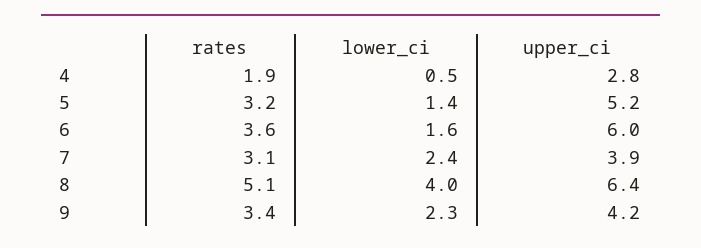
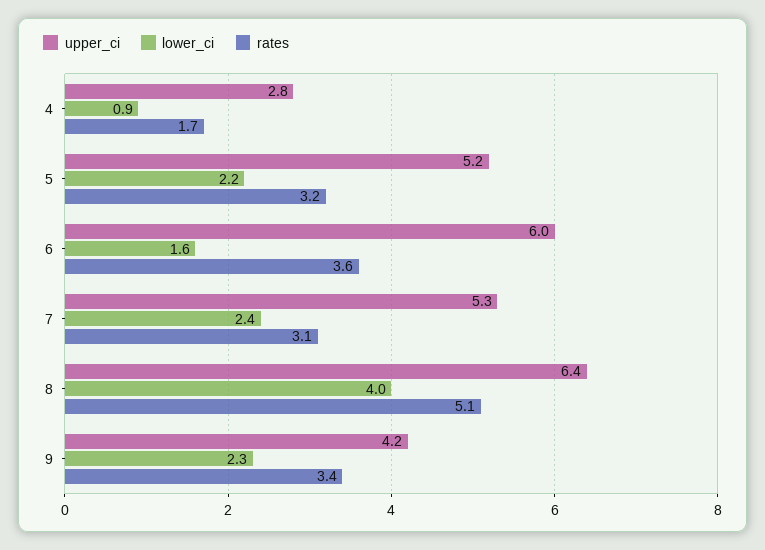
rates, 4: 1.9 -> 1.7
lower_ci, 4: 0.5 -> 0.9
lower_ci, 5: 1.4 -> 2.2
upper_ci, 7: 3.9 -> 5.3

